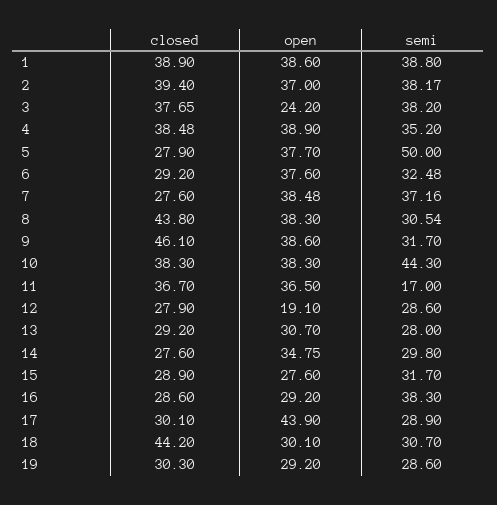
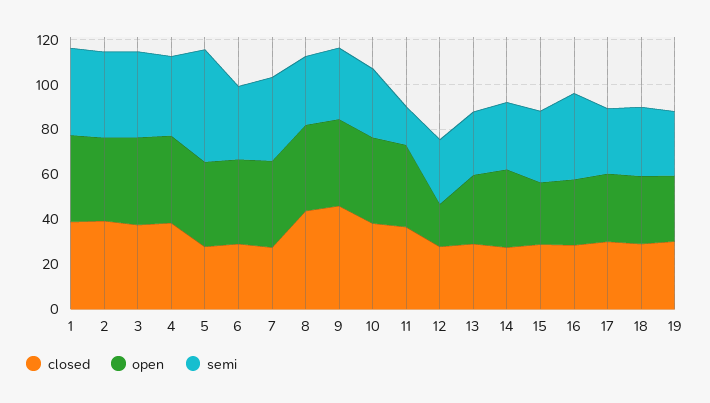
open, 3: 24.2 -> 40
semi, 10: 44.3 -> 30
open, 17: 43.9 -> 30
closed, 18: 44.2 -> 30

